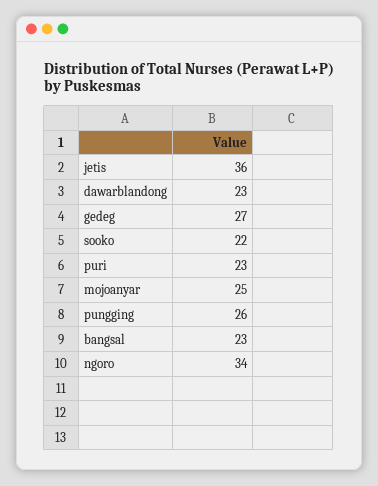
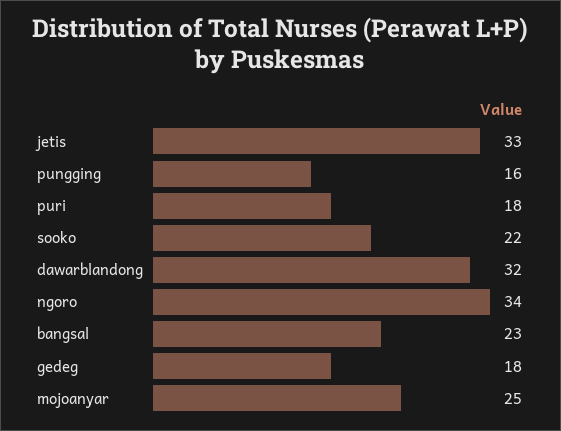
jetis: 36 -> 33
dawarblandong: 23 -> 32
gedeg: 27 -> 18
puri: 23 -> 18
pungging: 26 -> 16

